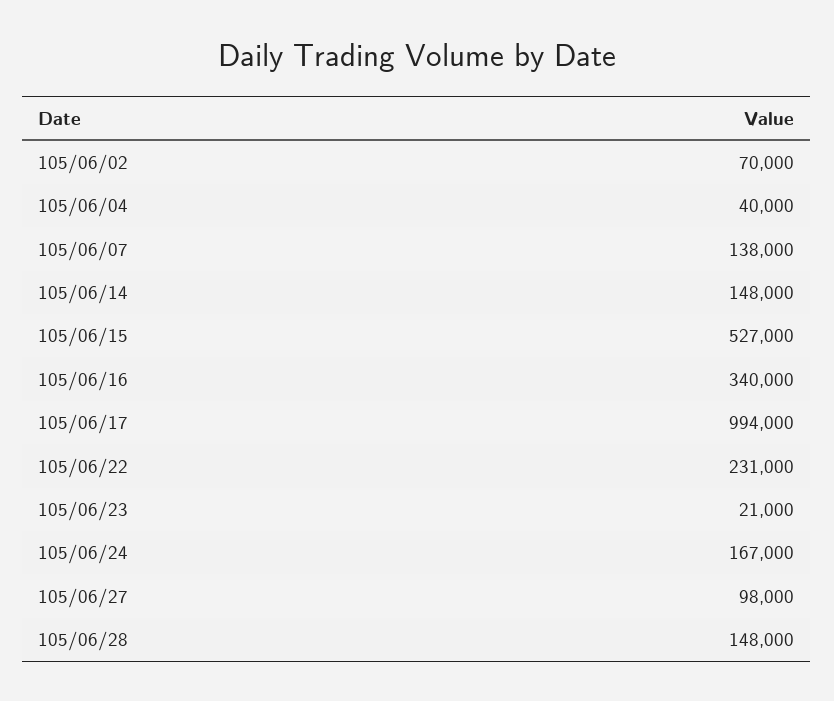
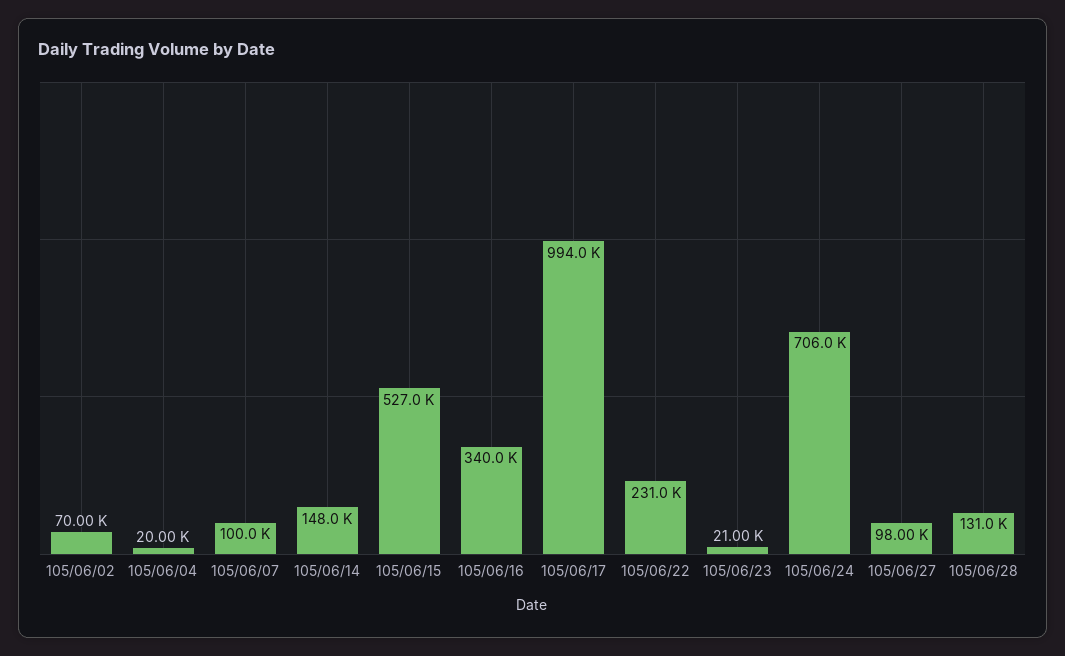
105/06/04: 40000 -> 20000
105/06/07: 138000 -> 100000
105/06/24: 167000 -> 706000
105/06/28: 148000 -> 131000

